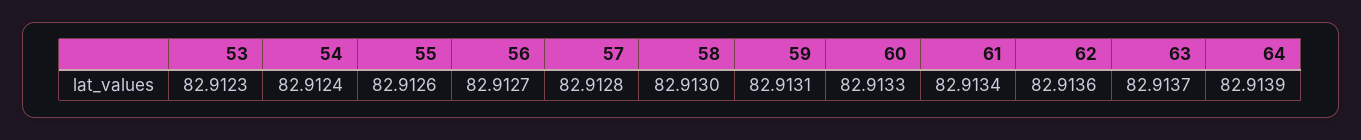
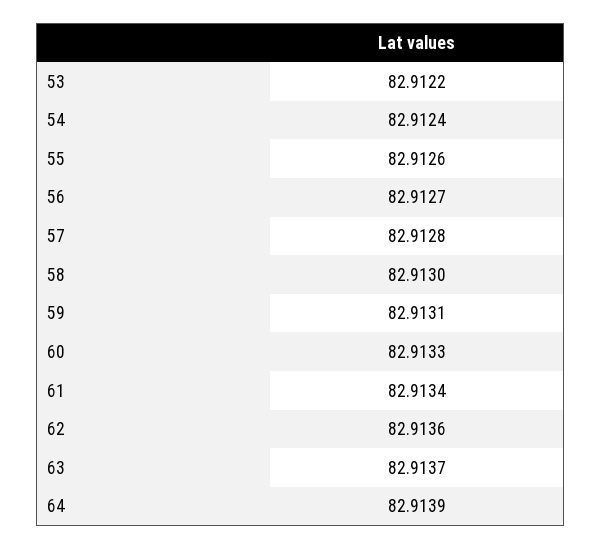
53: 82.9123 -> 82.9122

